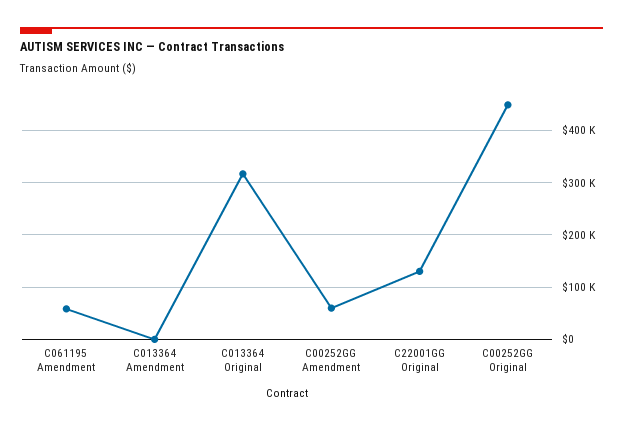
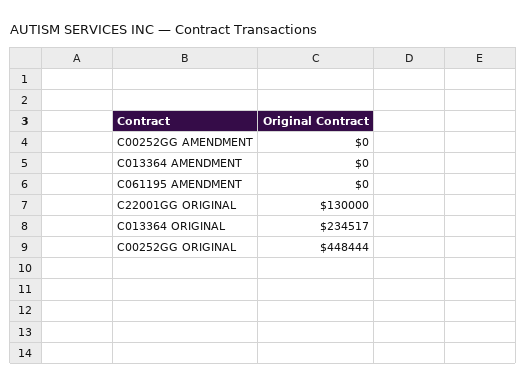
C061195 Amendment: 60000 -> 0
C013364 Original: 320000 -> 234517
C00252GG Amendment: 60000 -> 0

